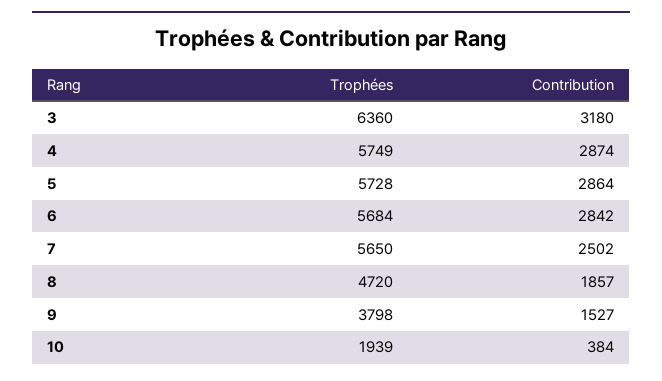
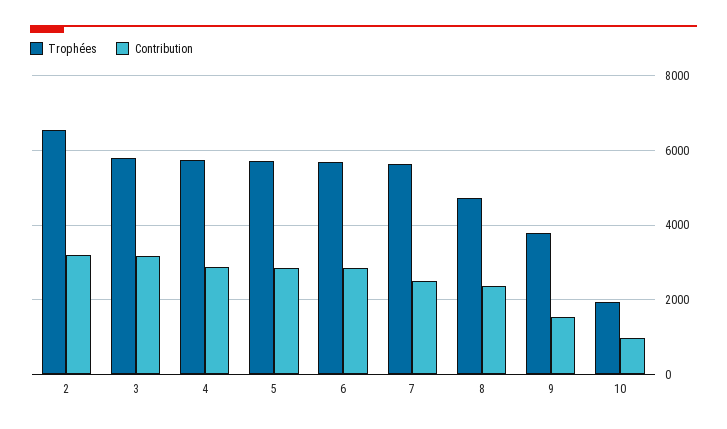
Trophées, 3: 6360 -> 5800
Contribution, 8: 1857 -> 2400
Contribution, 10: 384 -> 1000
Trophées, 2: none -> 6600
Contribution, 2: none -> 3200

